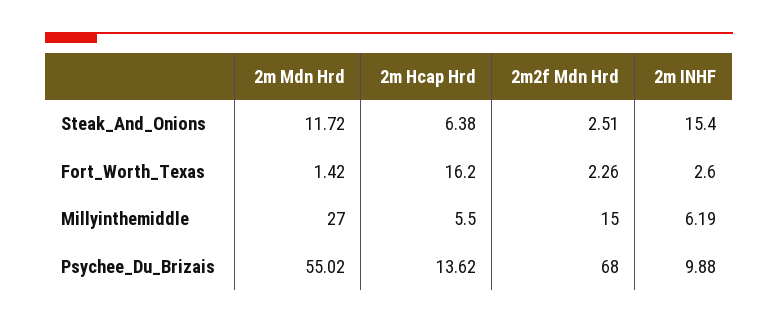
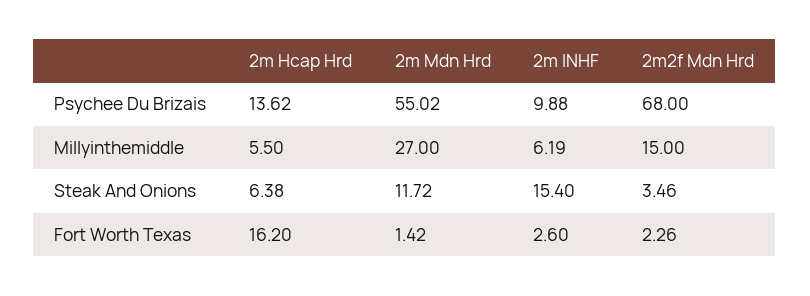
2m2f Mdn Hrd, Steak_And_Onions: 2.51 -> 3.46

